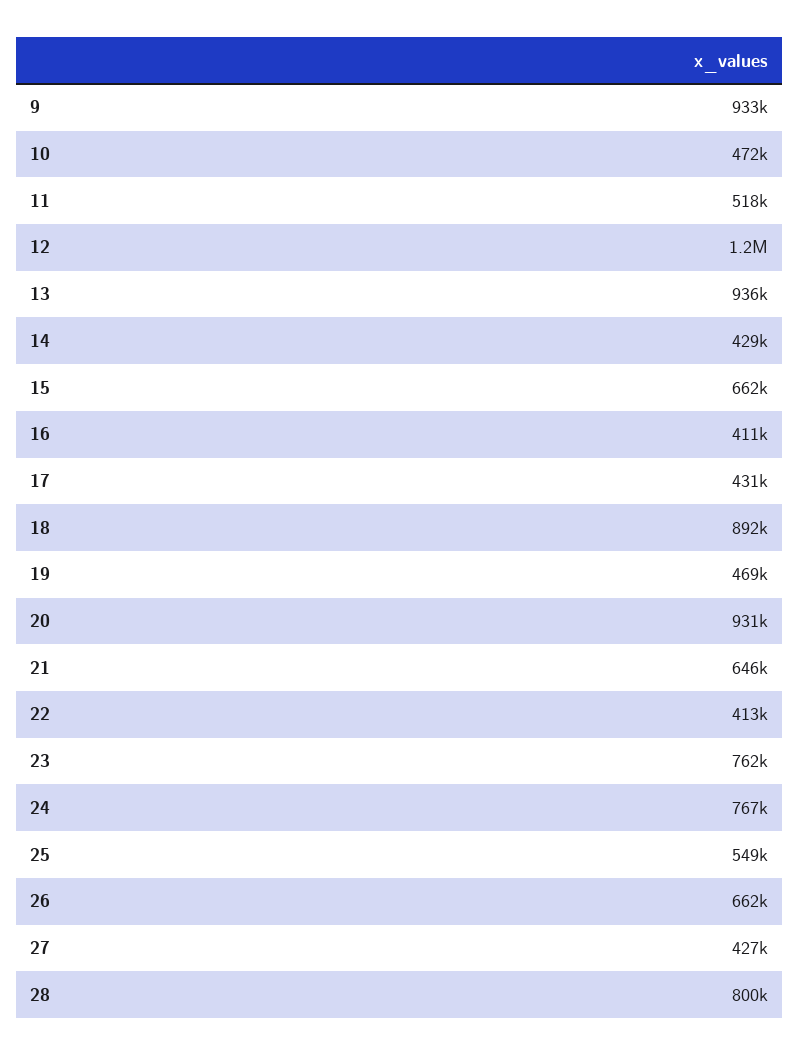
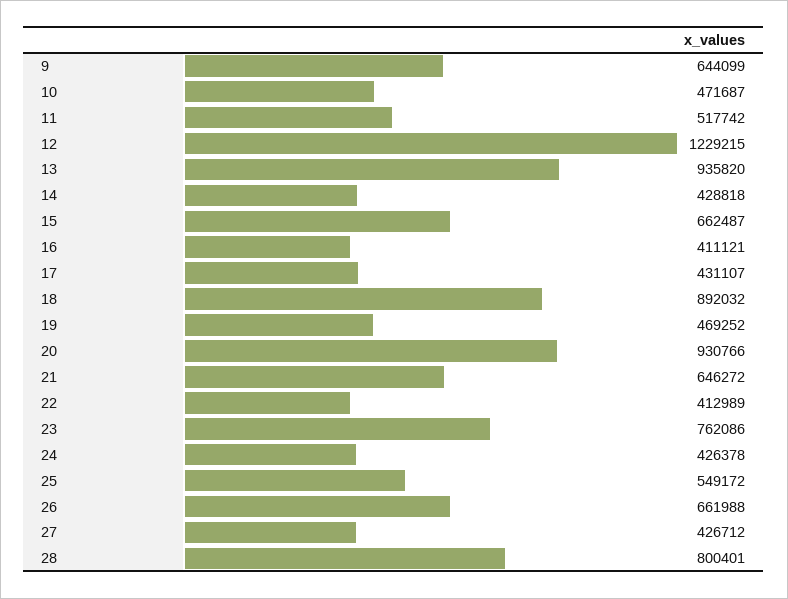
9: 933000 -> 644099
24: 767000 -> 426378

